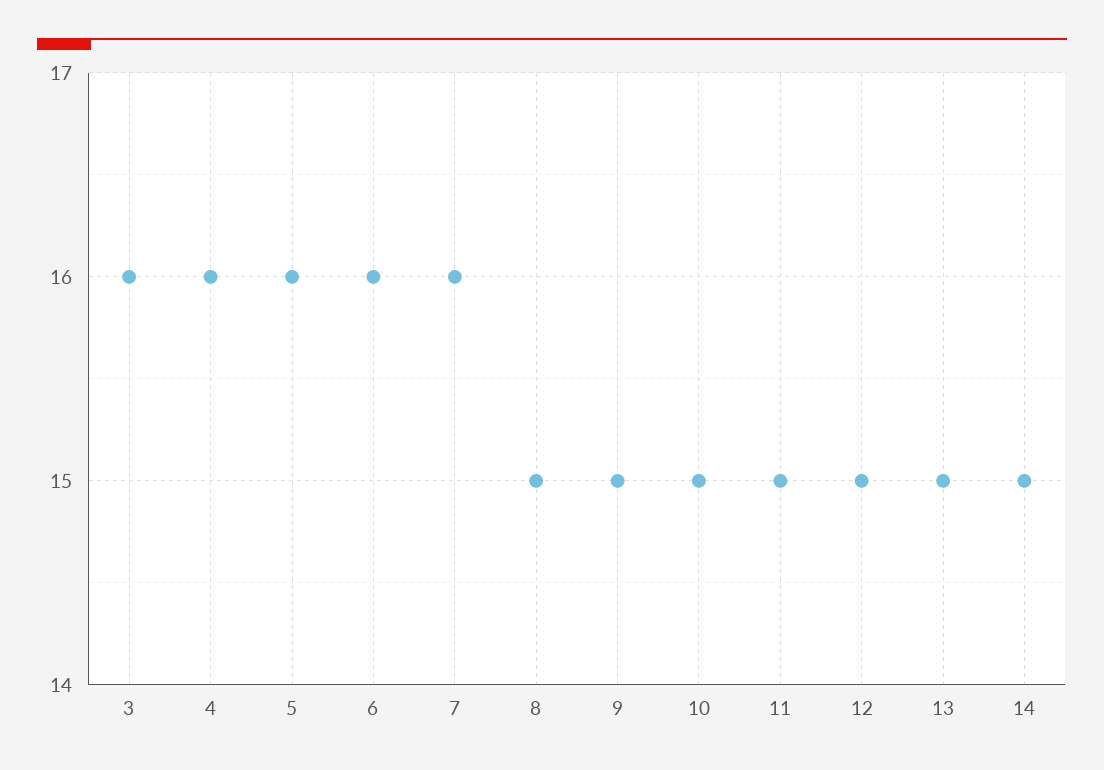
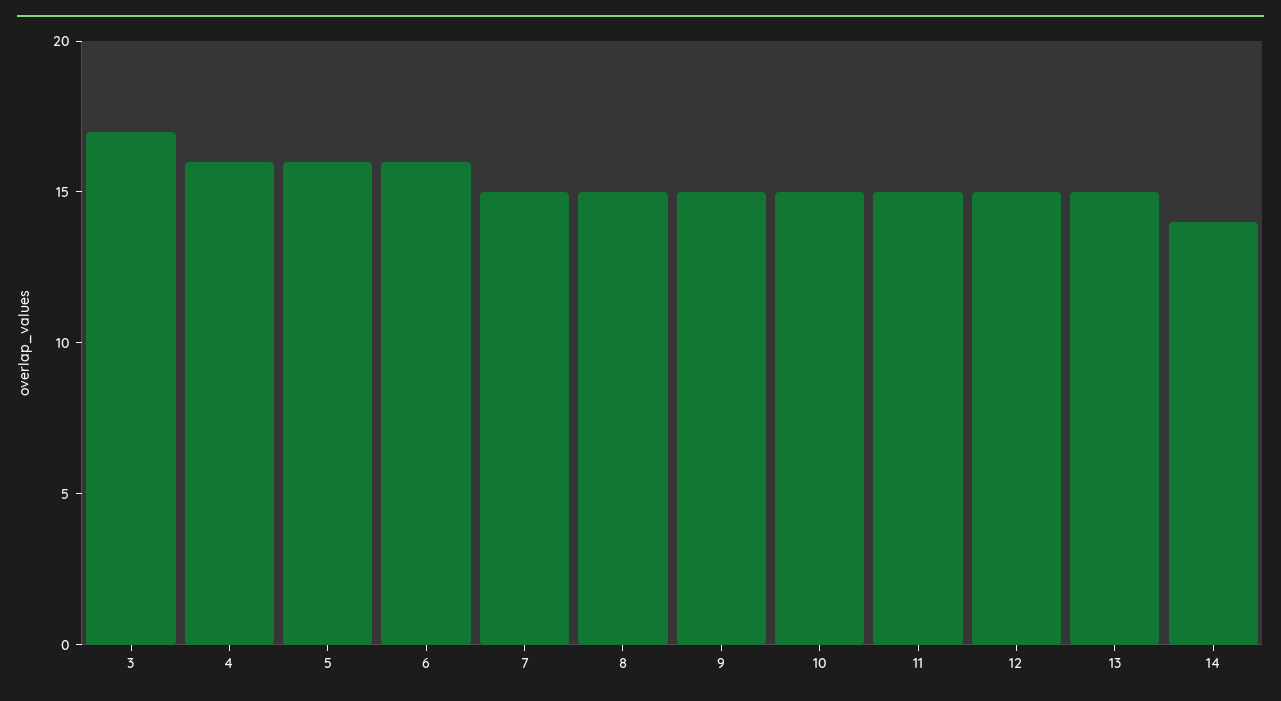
3: 16 -> 17
7: 16 -> 15
14: 15 -> 14

